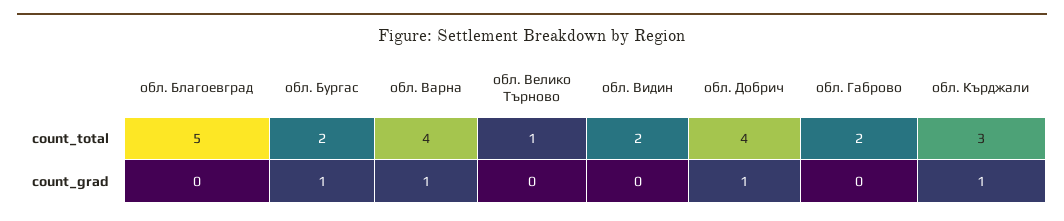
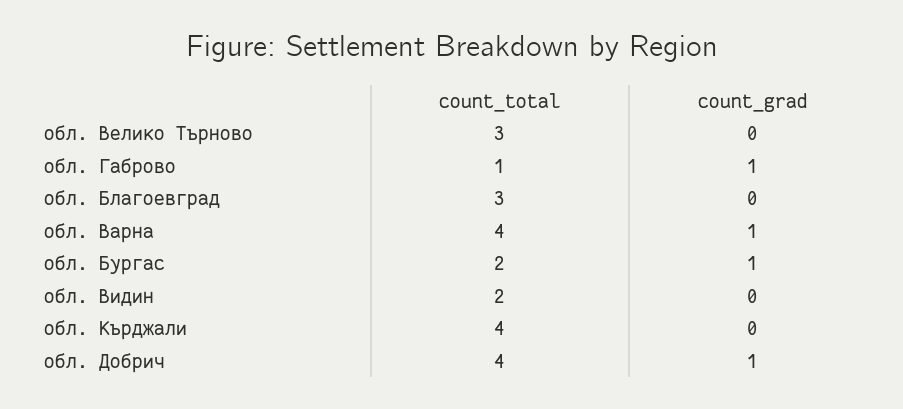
обл. Благоевград, count_total: 5 -> 3
обл. Велико Търново, count_total: 1 -> 3
обл. Габрово, count_total: 2 -> 1
обл. Кърджали, count_total: 3 -> 4
обл. Габрово, count_grad: 0 -> 1
обл. Кърджали, count_grad: 1 -> 0

